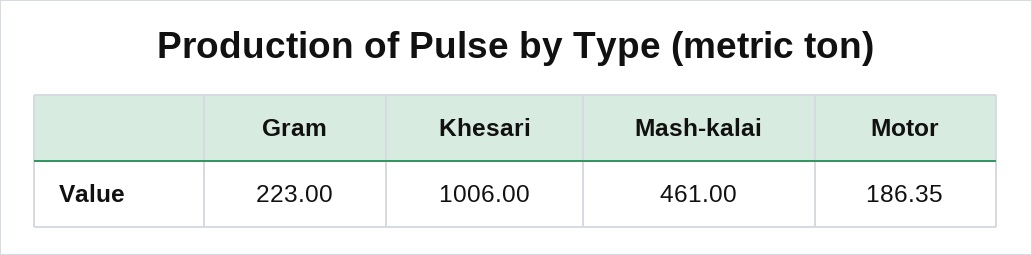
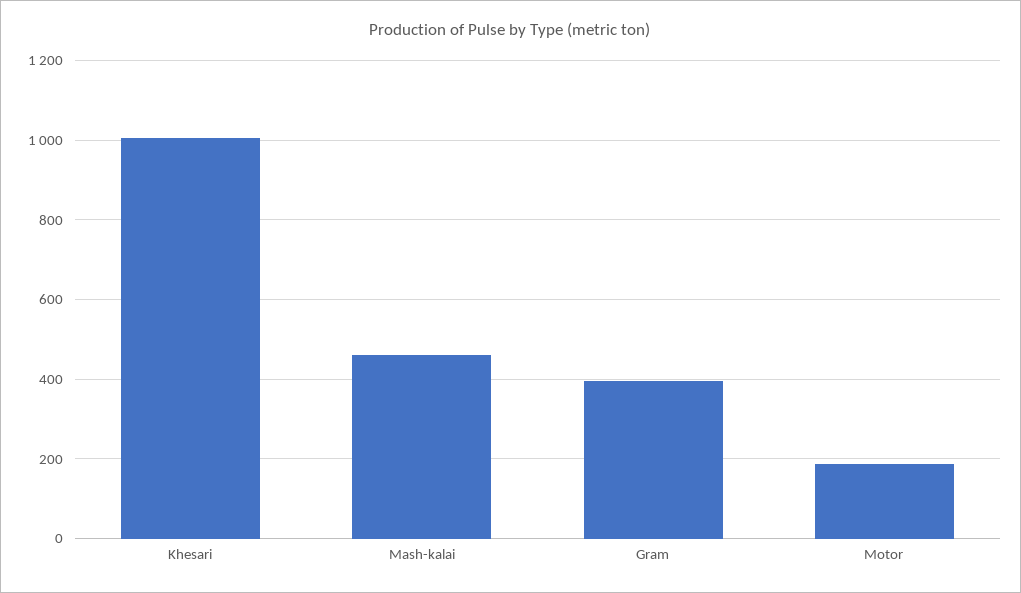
Gram: 223 -> 400

